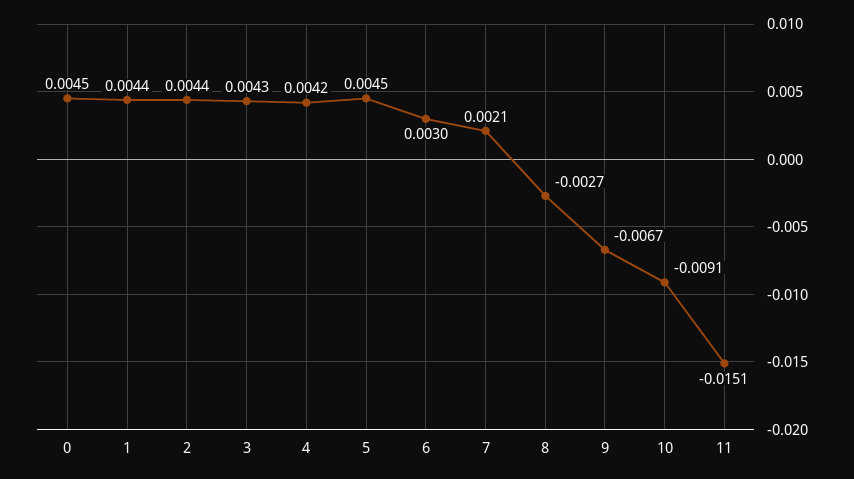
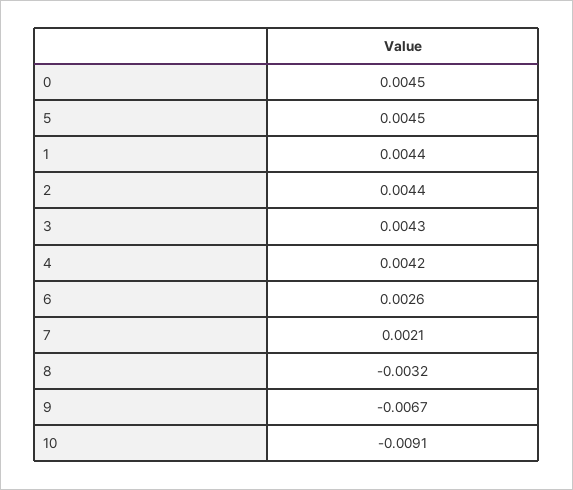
6: 0.003 -> 0.0026
8: -0.0027 -> -0.0032
11: -0.0151 -> none

